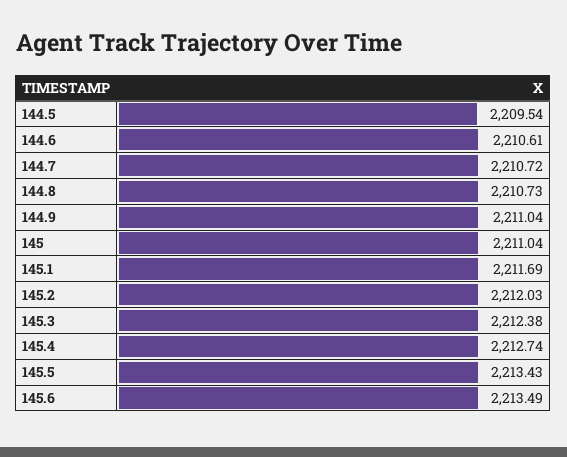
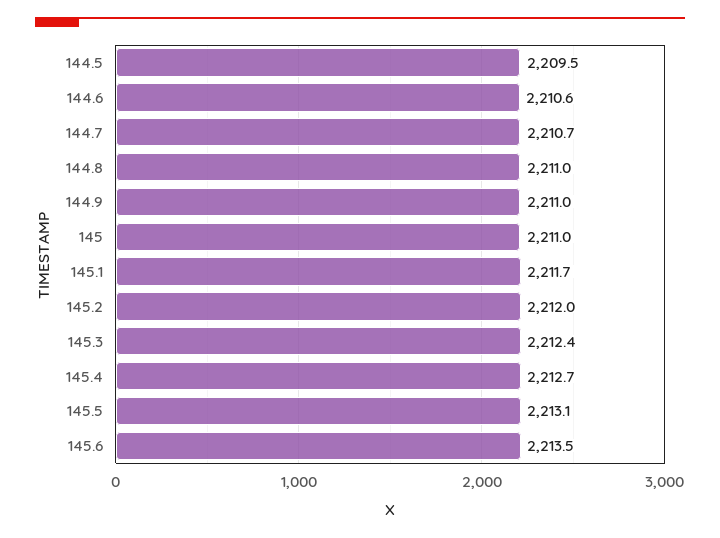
144.8: 2210.73 -> 2211
145.5: 2213.43 -> 2213.1

